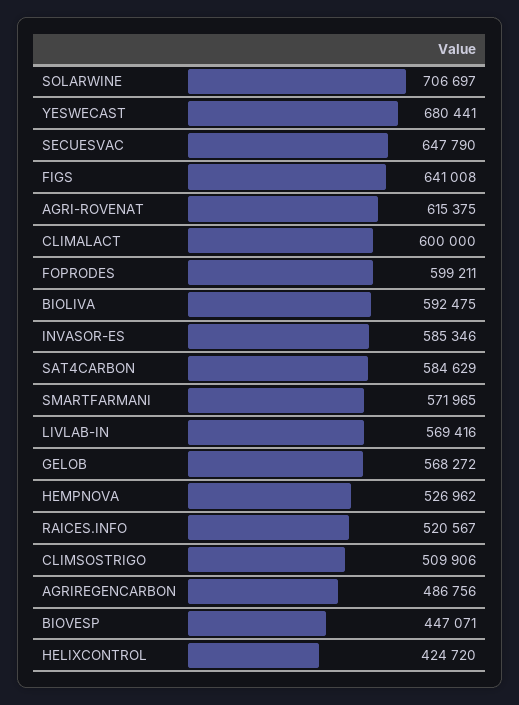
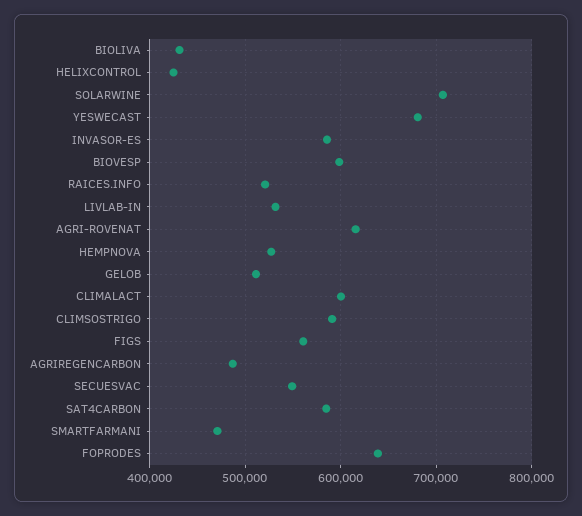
SECUESVAC: 647790 -> 550000
FIGS: 641008 -> 560000
FOPRODES: 599211 -> 640000
BIOLIVA: 592475 -> 430000
SMARTFARMANI: 571965 -> 470000
LIVLAB-IN: 569416 -> 530000
GELOB: 568272 -> 510000
CLIMSOSTRIGO: 509906 -> 590000
BIOVESP: 447071 -> 600000

